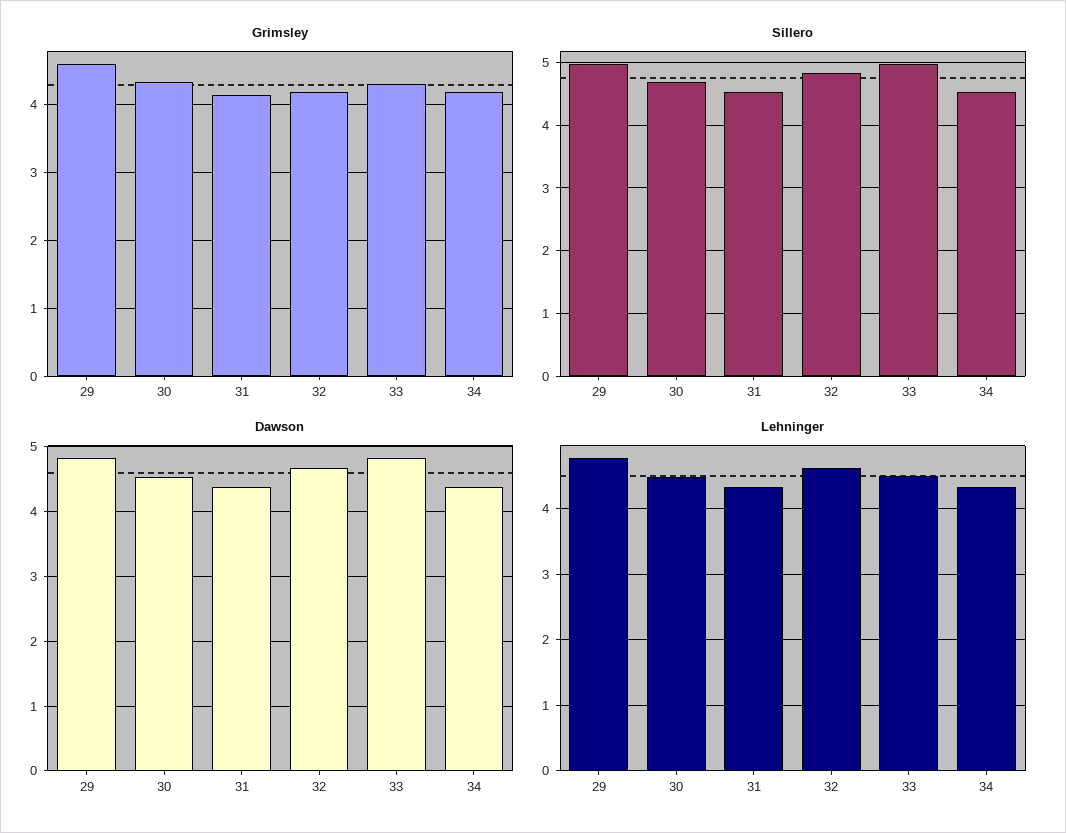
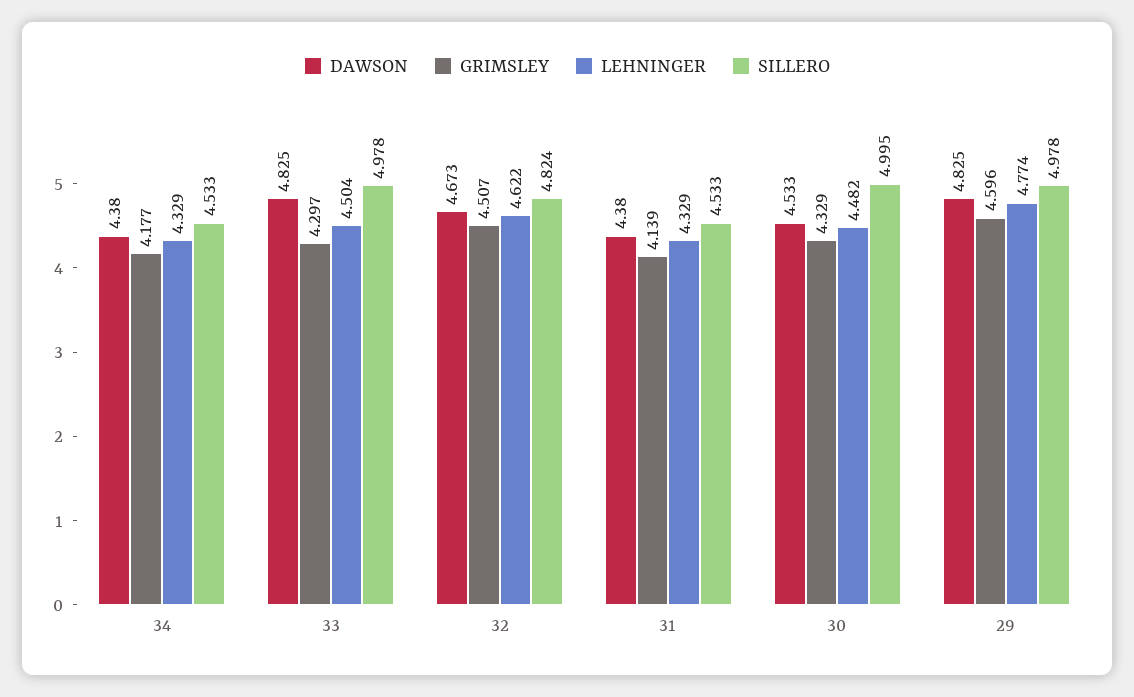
Grimsley, 32: 4.2 -> 4.507
Sillero, 30: 4.7 -> 4.995

